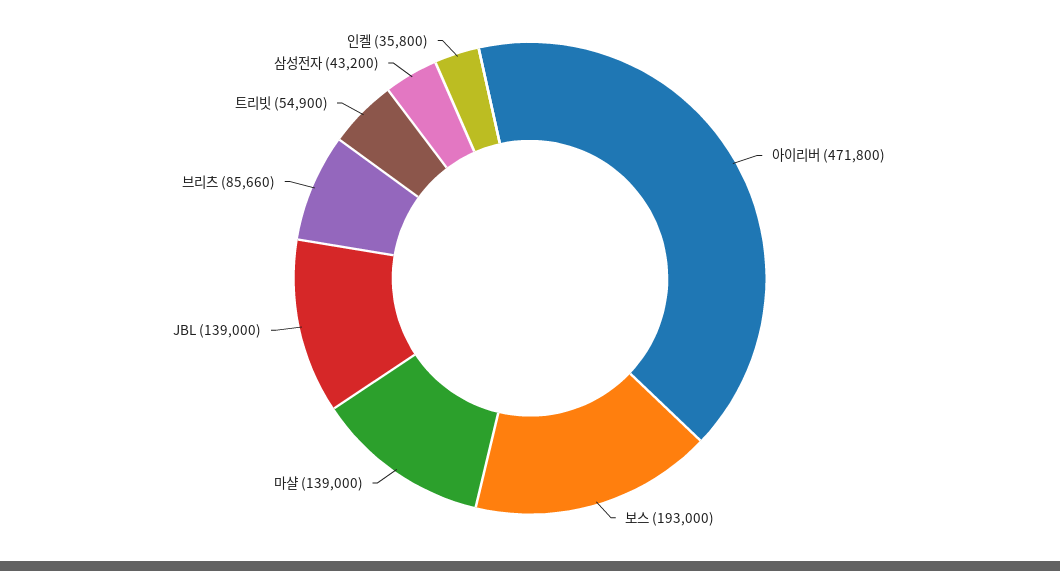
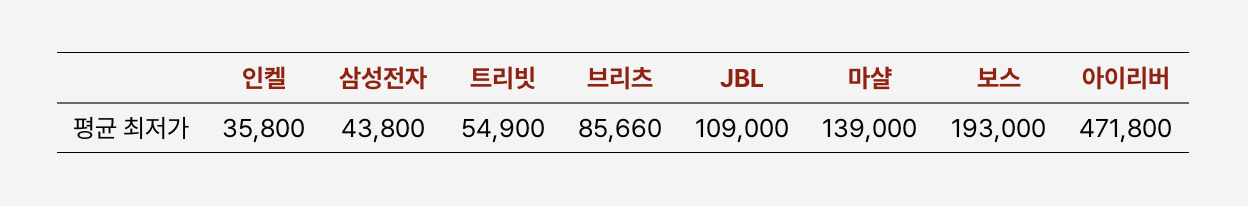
JBL: 139000 -> 109000
삼성전자: 43200 -> 43800

